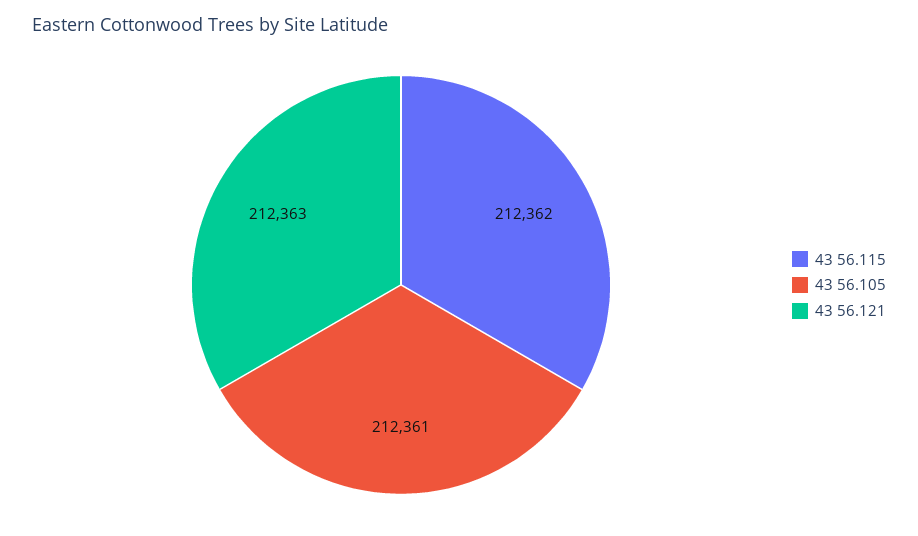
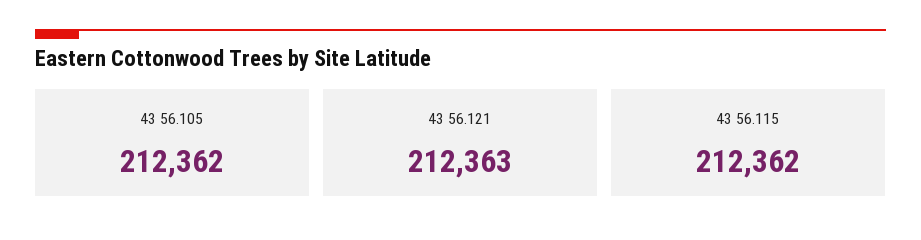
43 56.105: 212361 -> 212362

